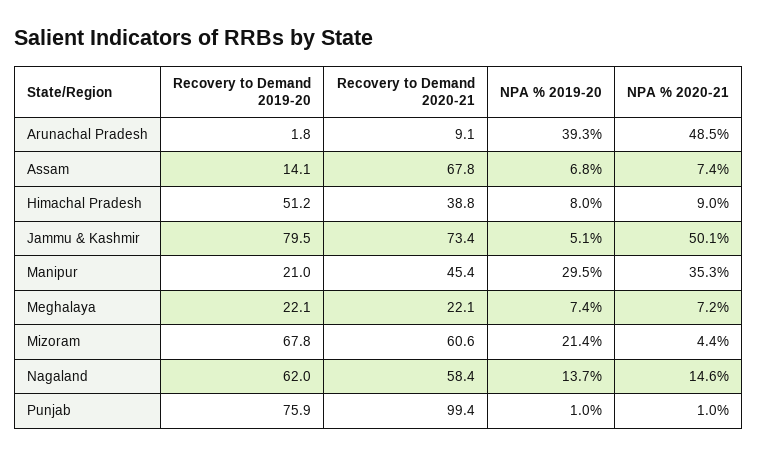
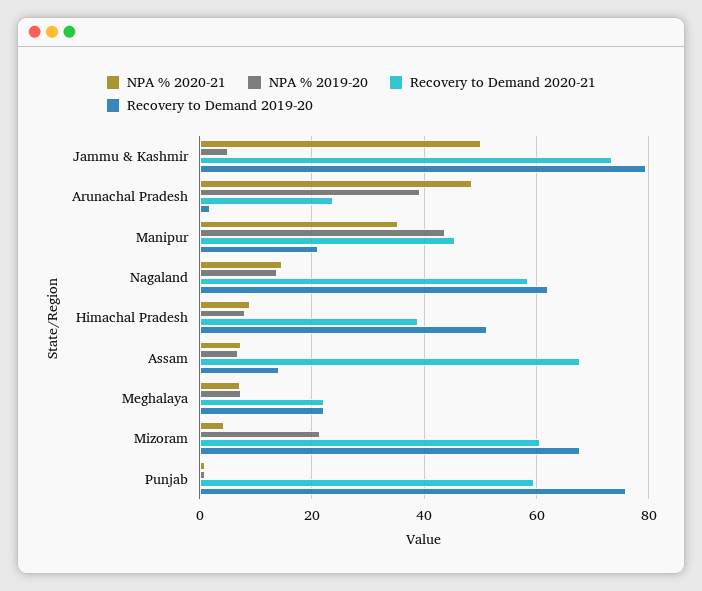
Recovery to Demand 2020-21, Arunachal Pradesh: 9.1 -> 24
NPA % 2019-20, Manipur: 29.5 -> 44
Recovery to Demand 2020-21, Punjab: 99.4 -> 60

